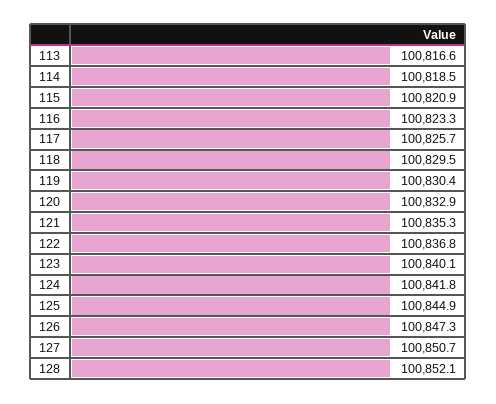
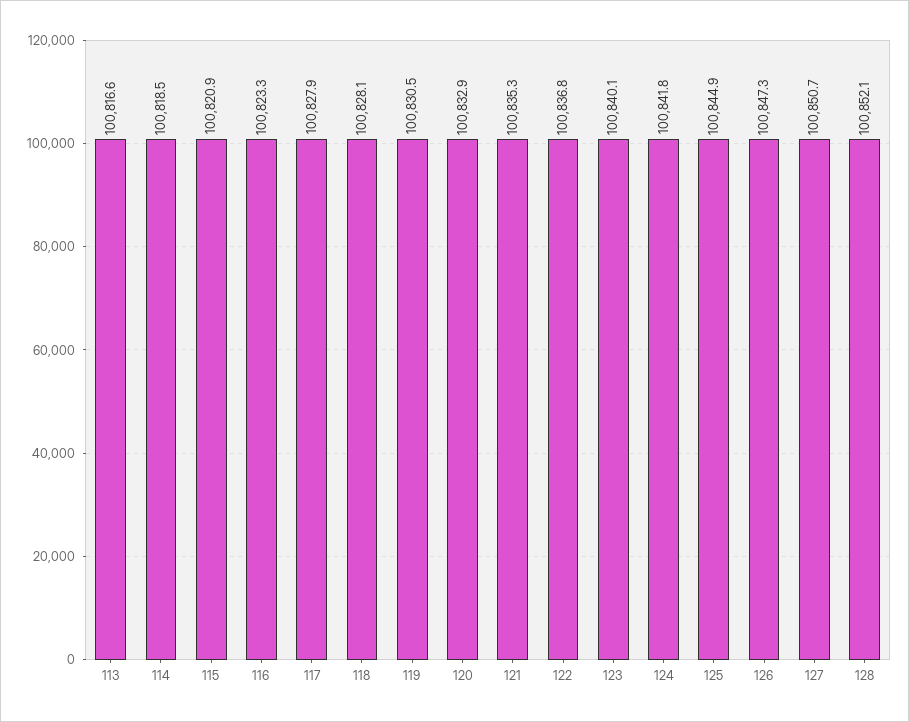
117: 100825.7 -> 100827.9
118: 100829.5 -> 100828.1
119: 100830.4 -> 100830.5

